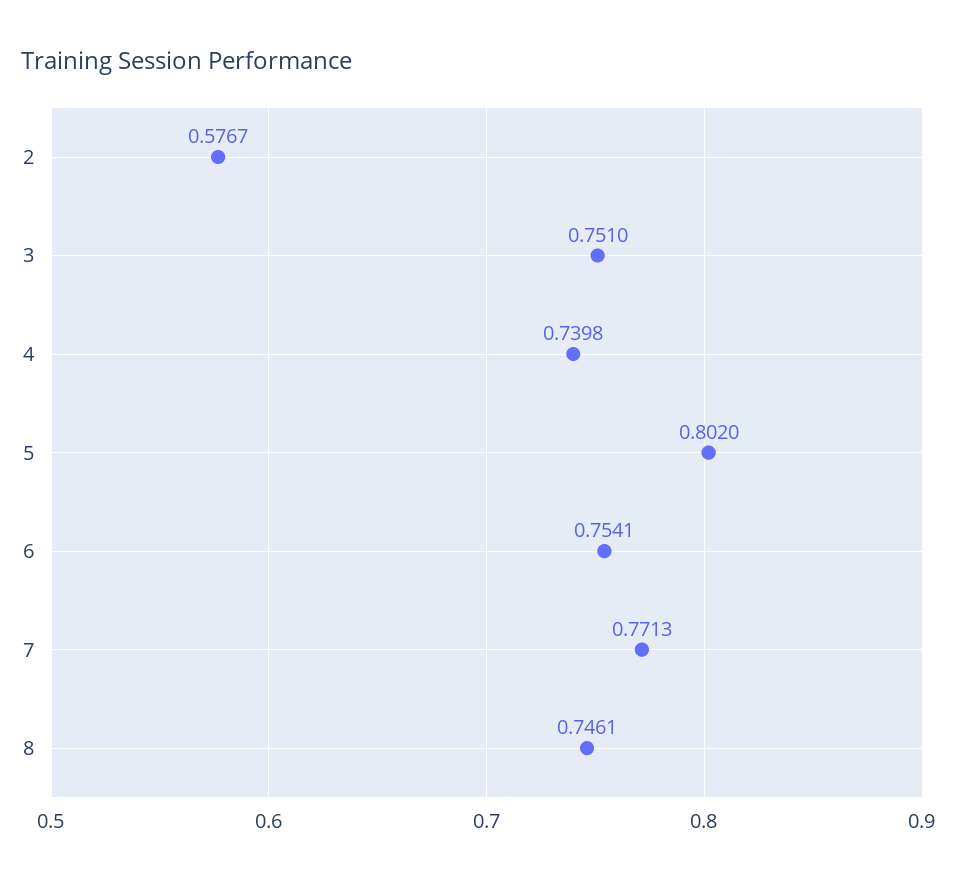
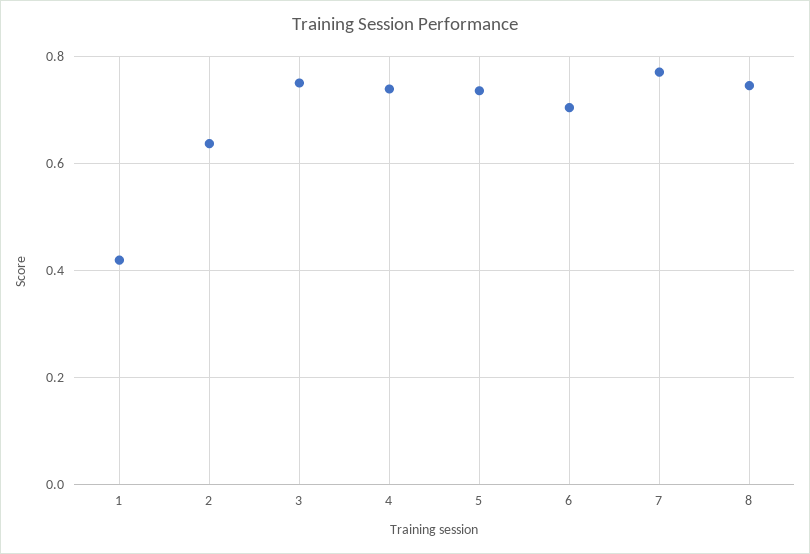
2: 0.5767 -> 0.64
5: 0.802 -> 0.74
6: 0.7541 -> 0.7
1: none -> 0.42

